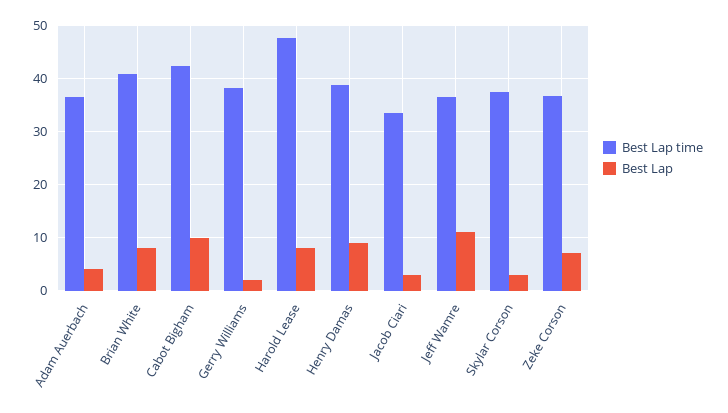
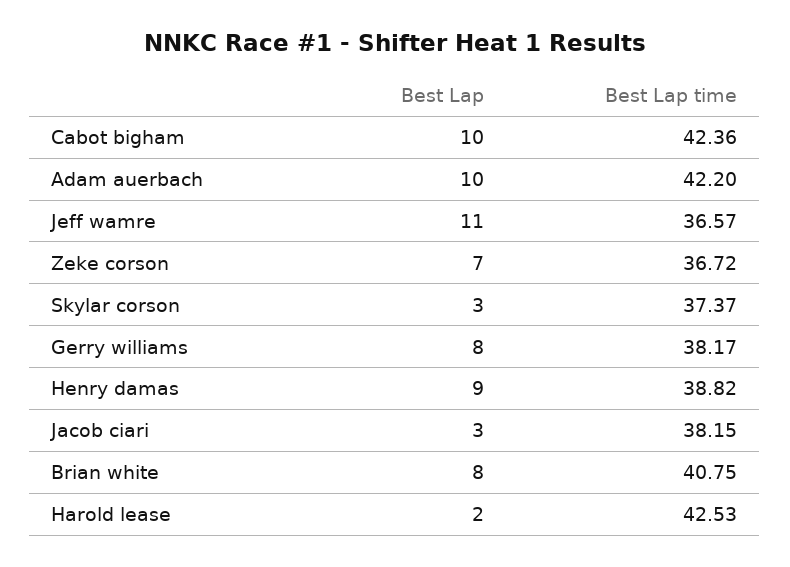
Best Lap time, Adam Auerbach: 36 -> 42.2
Best Lap, Adam Auerbach: 4 -> 10
Best Lap, Gerry Williams: 2 -> 8
Best Lap time, Harold Lease: 48 -> 42.53
Best Lap, Harold Lease: 8 -> 2
Best Lap time, Jacob Ciari: 34 -> 38.15

